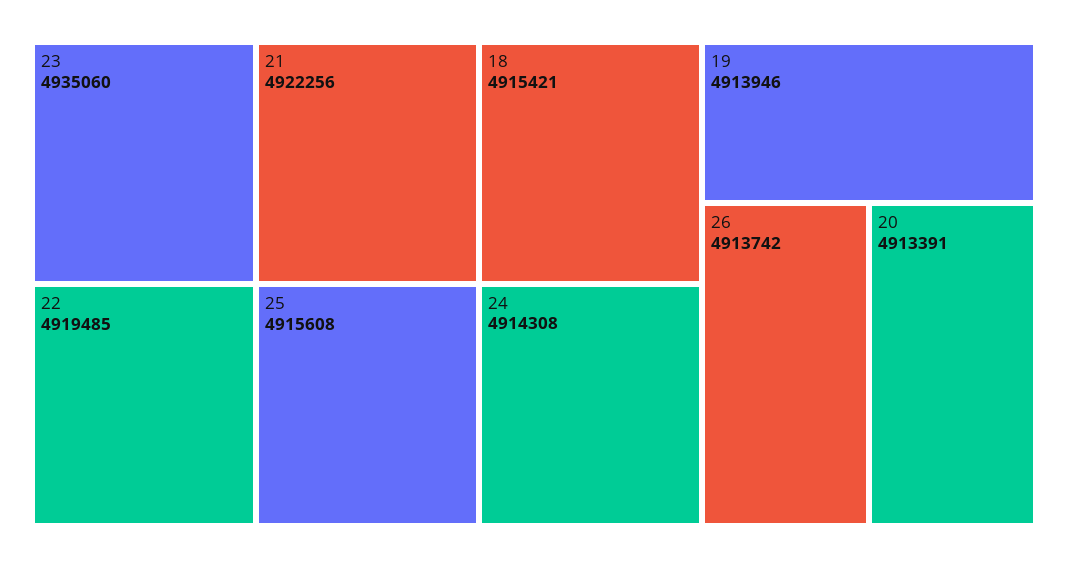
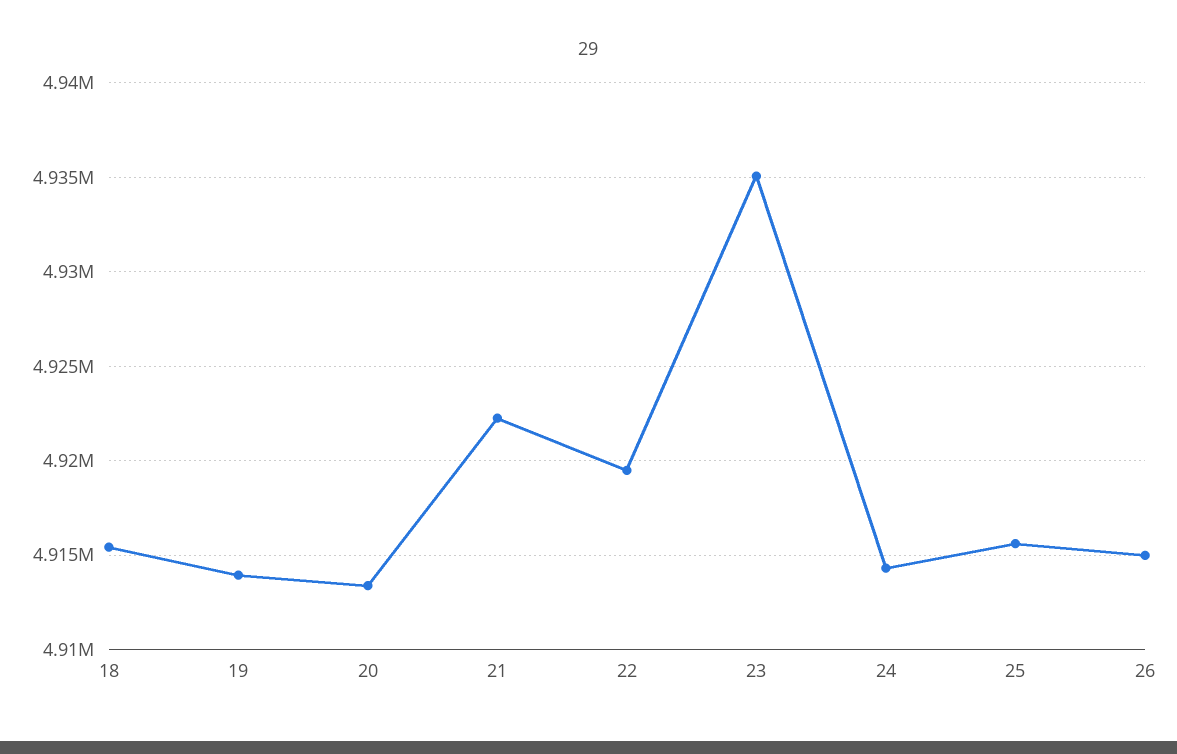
26: 4913742 -> 4915000

